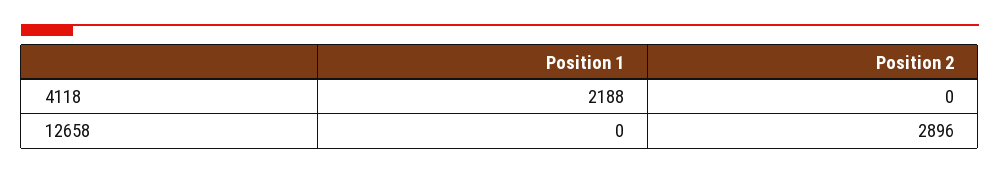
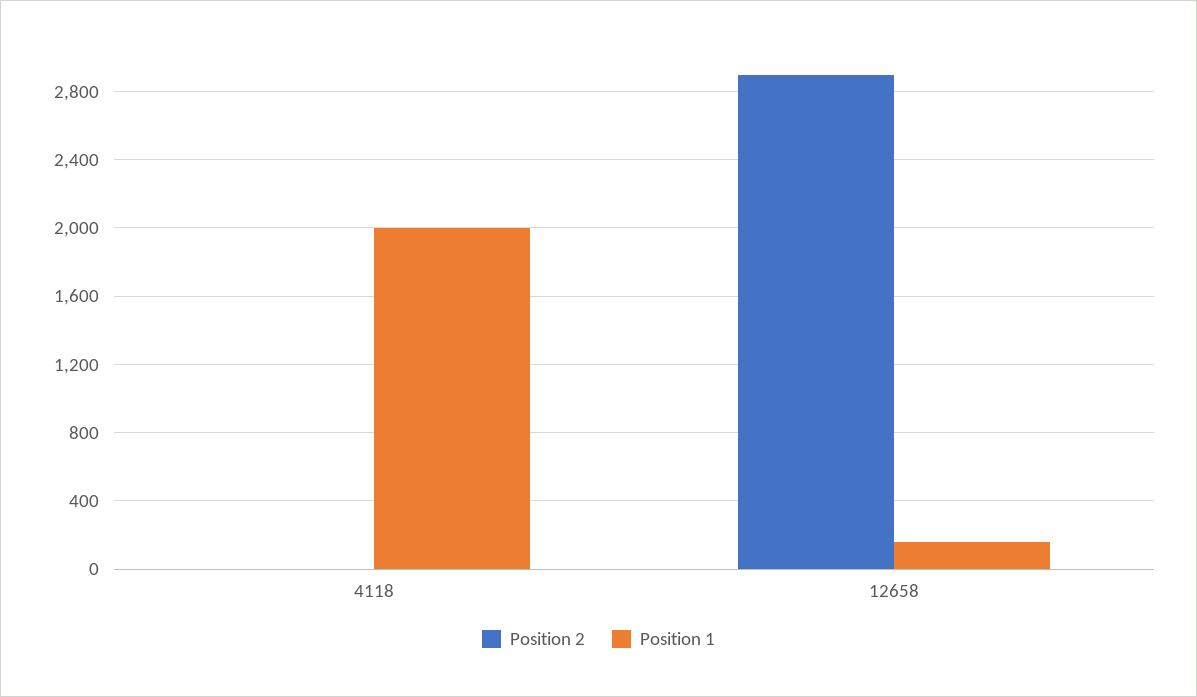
Position 1, 4118: 2188 -> 2000
Position 1, 12658: 0 -> 150

